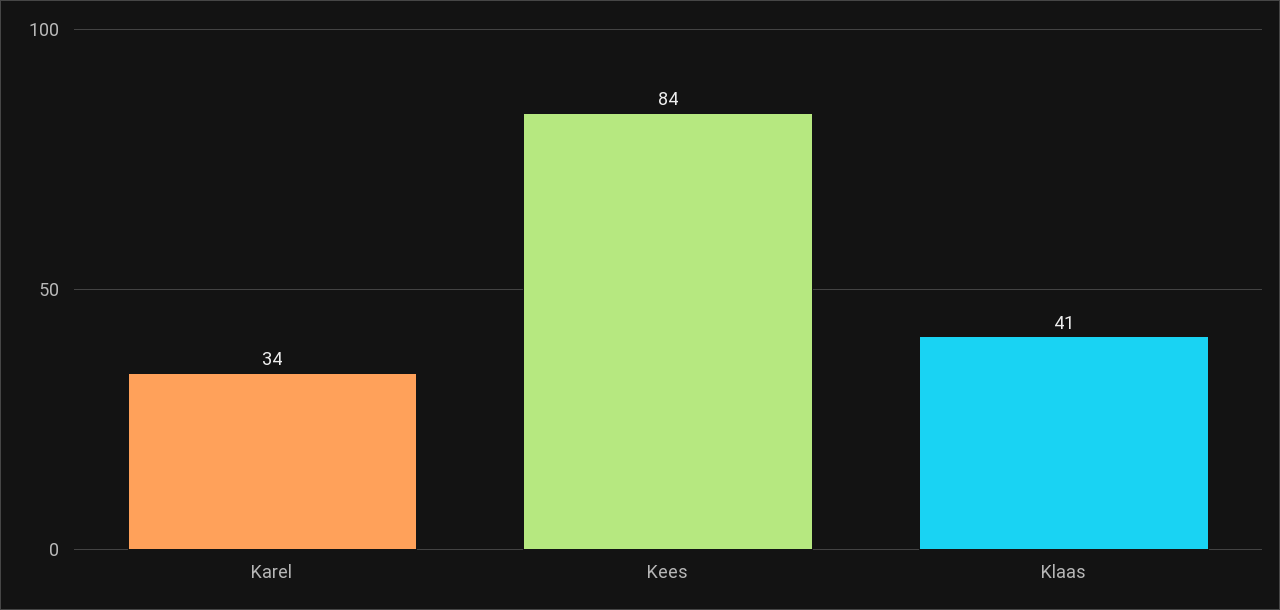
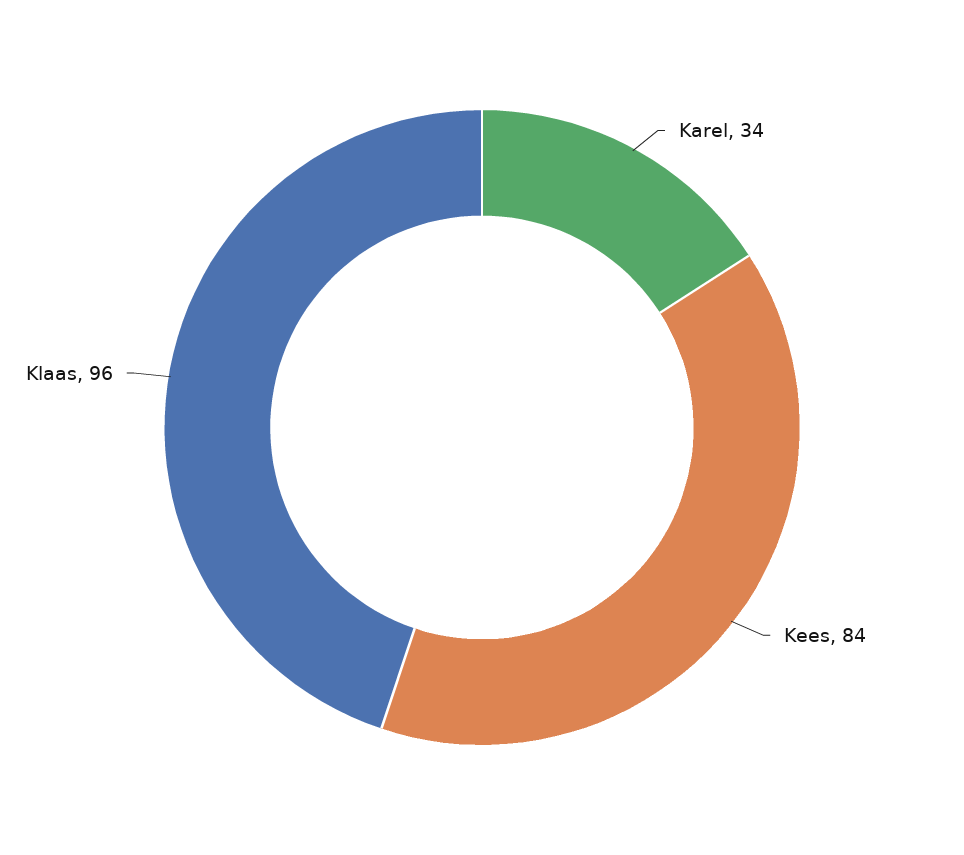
Klaas: 41 -> 96

